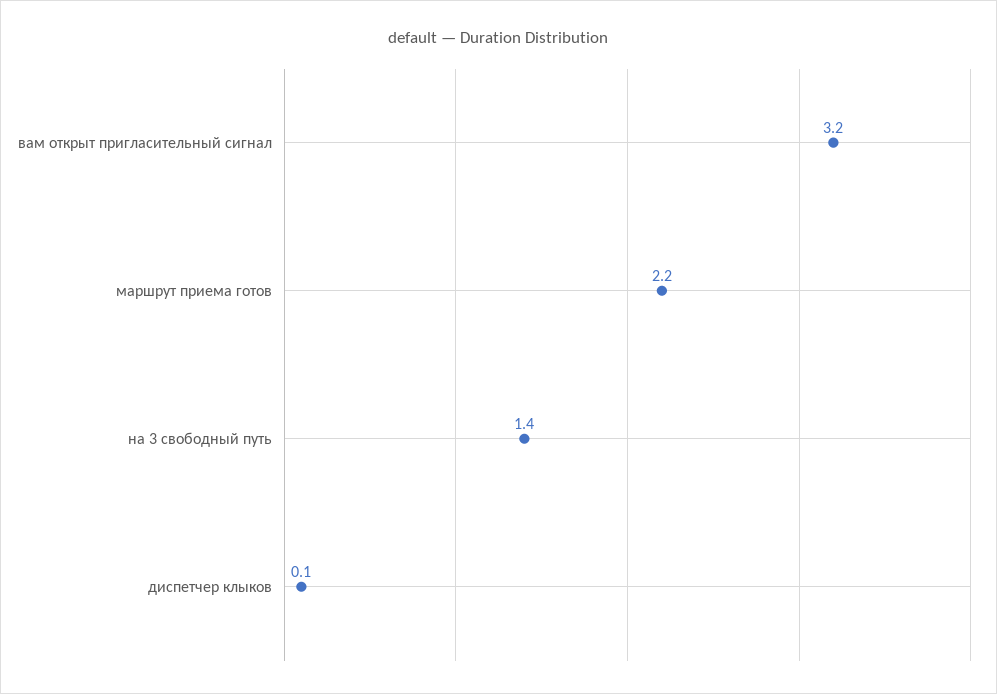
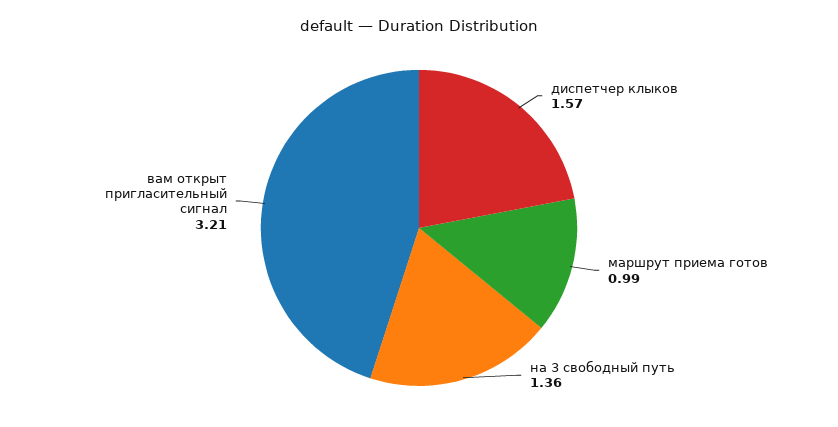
маршрут приема готов: 2.2 -> 0.99
диспетчер клыков: 0.1 -> 1.57

